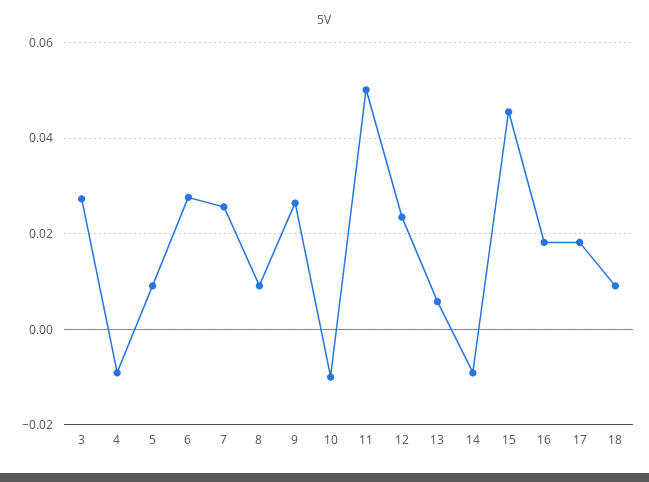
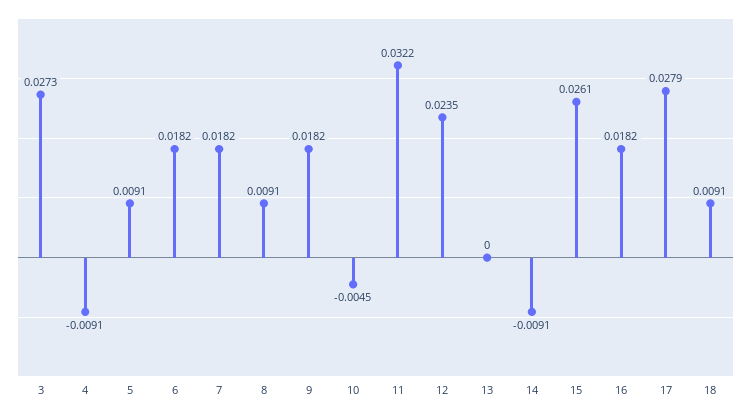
6: 0.028 -> 0.0182
7: 0.026 -> 0.0182
9: 0.026 -> 0.0182
10: -0.01 -> -0.0045
11: 0.05 -> 0.0322
13: 0.006 -> 0
15: 0.046 -> 0.0261
17: 0.018 -> 0.0279

